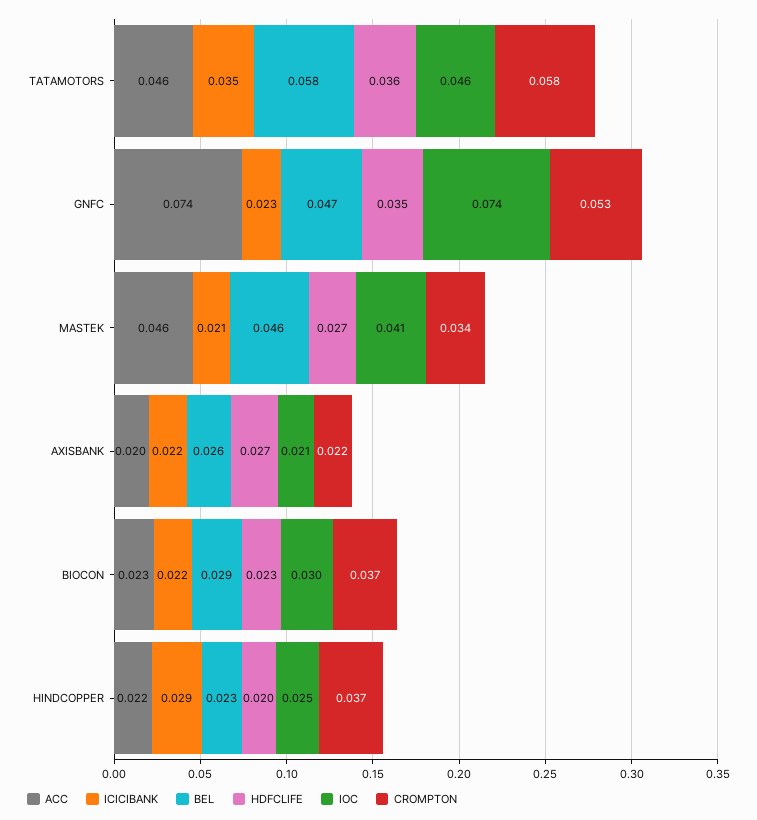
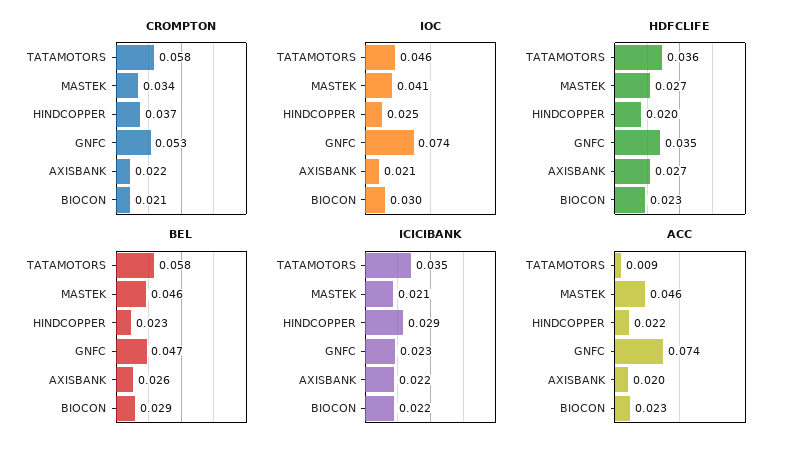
ACC, TATAMOTORS: 0.046 -> 0.009
CROMPTON, BIOCON: 0.037 -> 0.021

